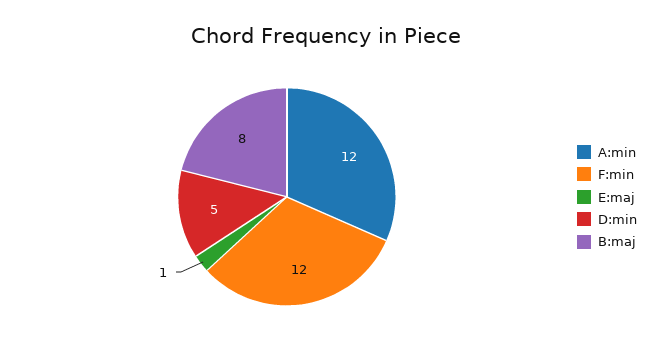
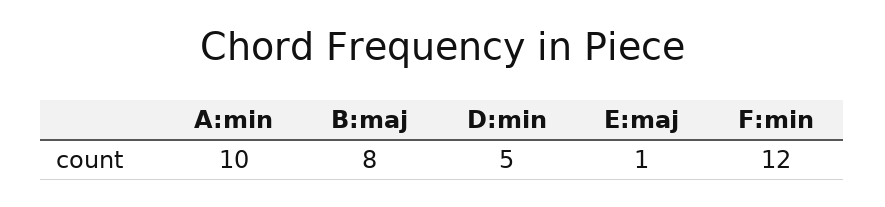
A:min: 12 -> 10

